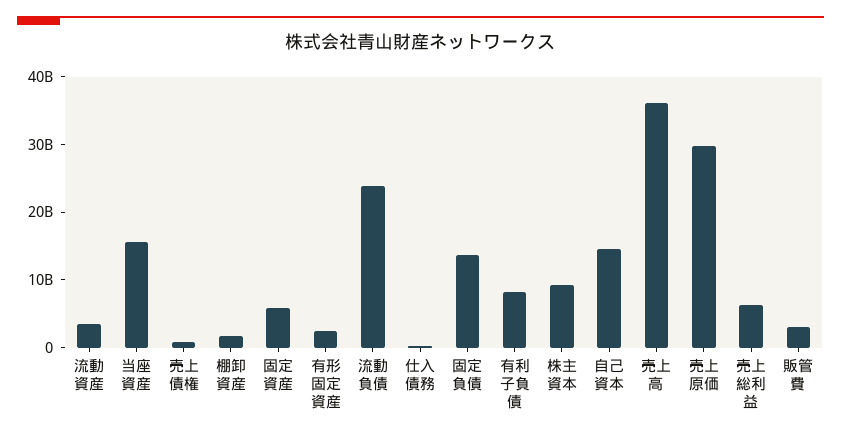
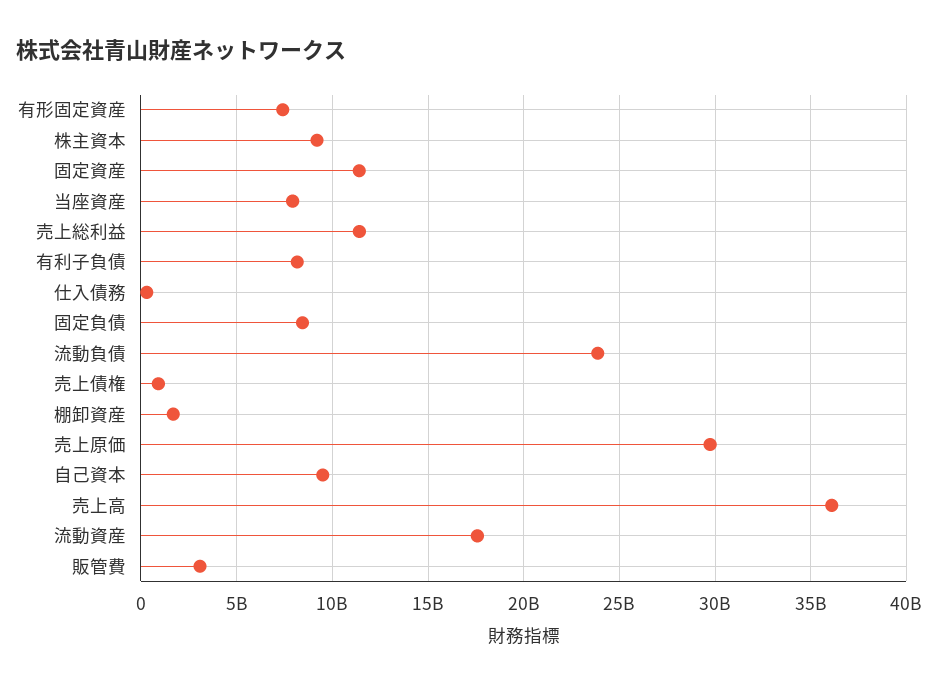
流動資産: 4000000000 -> 17500000000
当座資産: 16000000000 -> 8000000000
固定資産: 6000000000 -> 11500000000
有形固定資産: 2000000000 -> 7500000000
固定負債: 14000000000 -> 8500000000
自己資本: 14000000000 -> 9500000000
売上総利益: 6000000000 -> 11500000000

